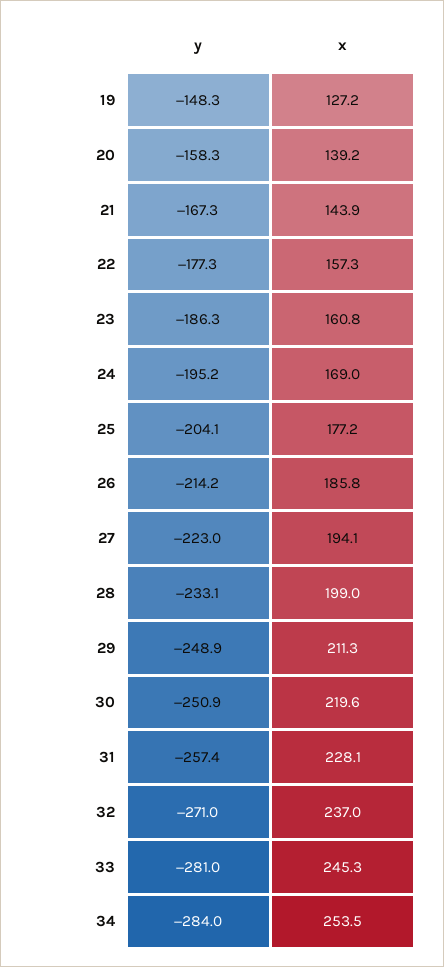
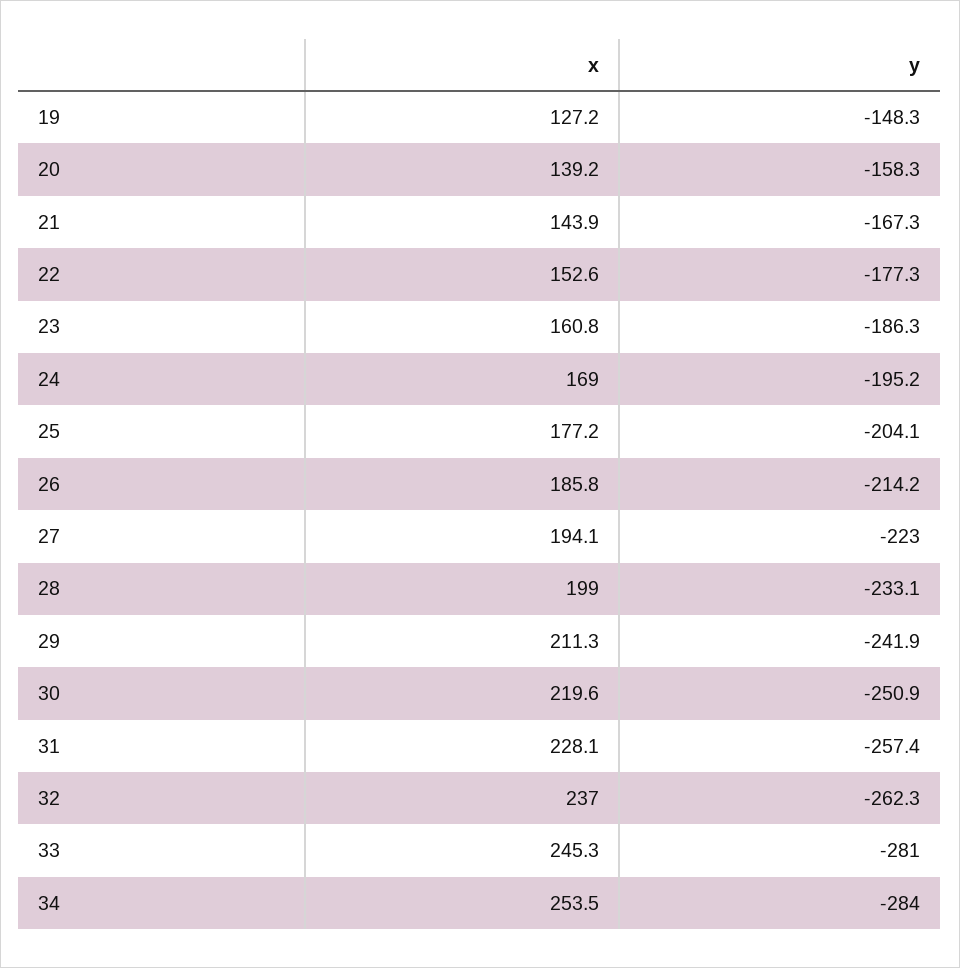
x, 22: 157.3 -> 152.6
y, 29: -248.9 -> -241.9
y, 32: -271 -> -262.3

